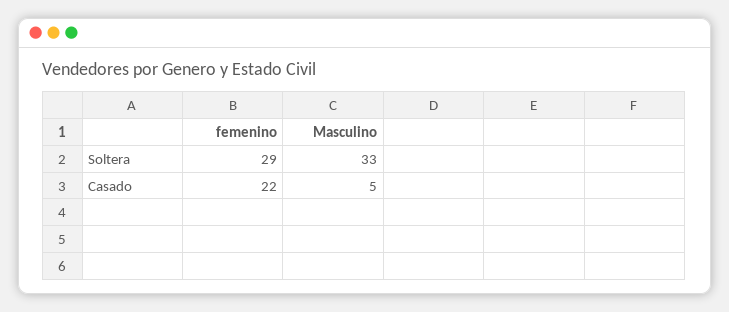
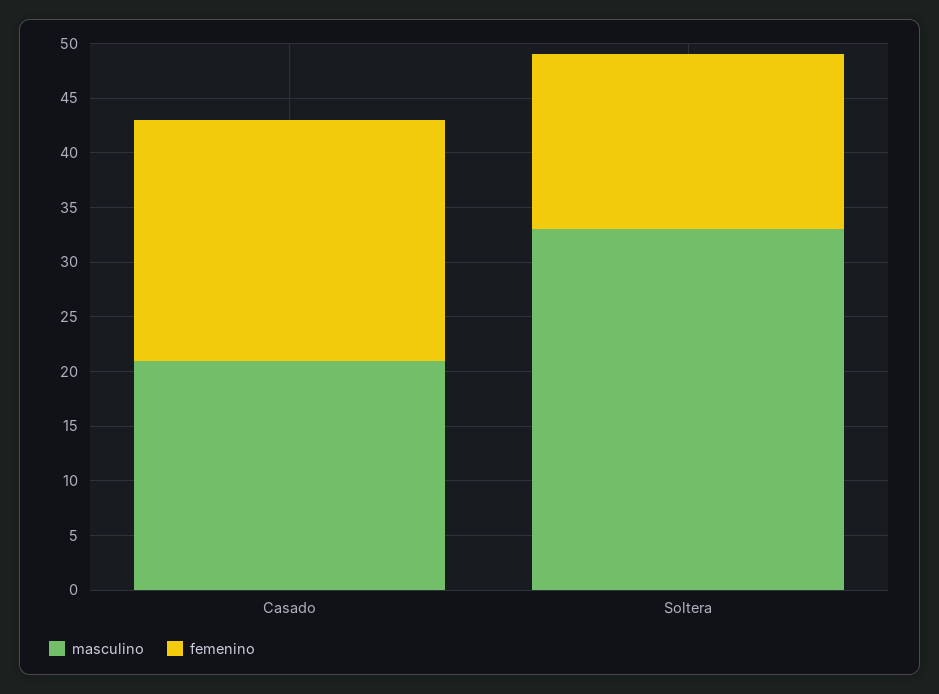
femenino, Soltera: 29 -> 16
Masculino, Casado: 5 -> 21

